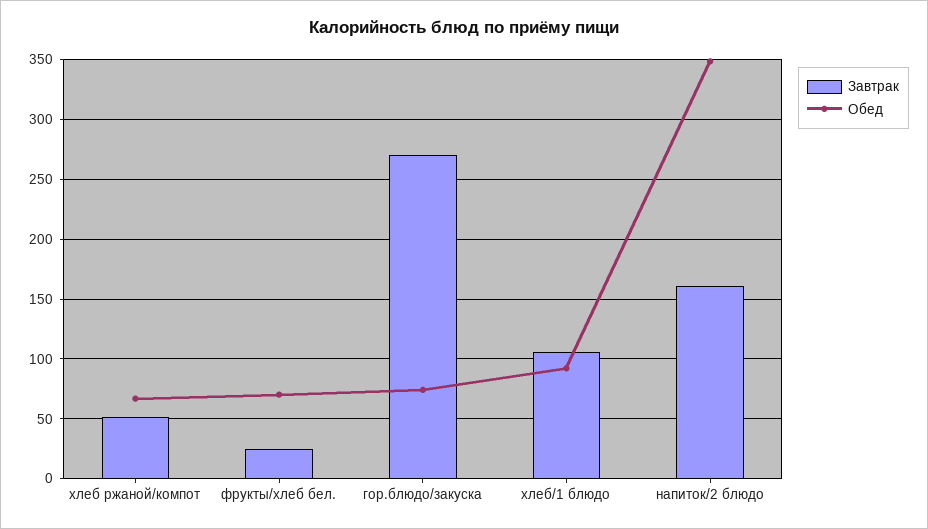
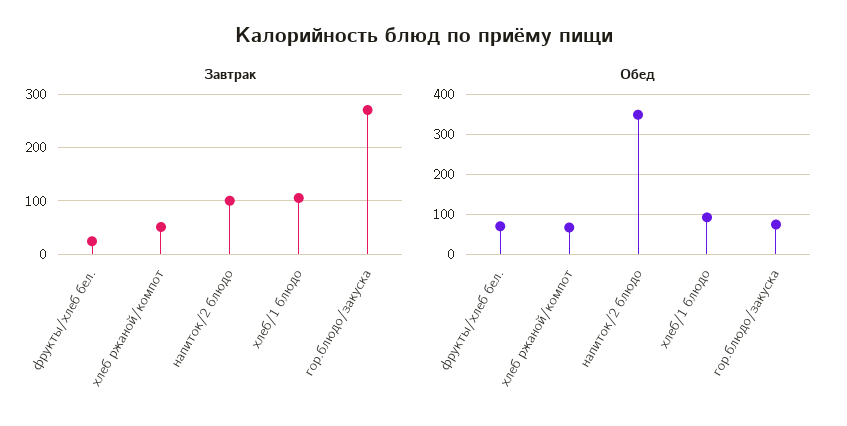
Завтрак, напиток/2 блюдо: 160 -> 100

